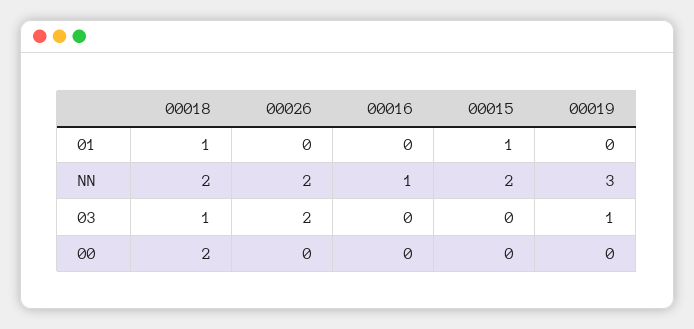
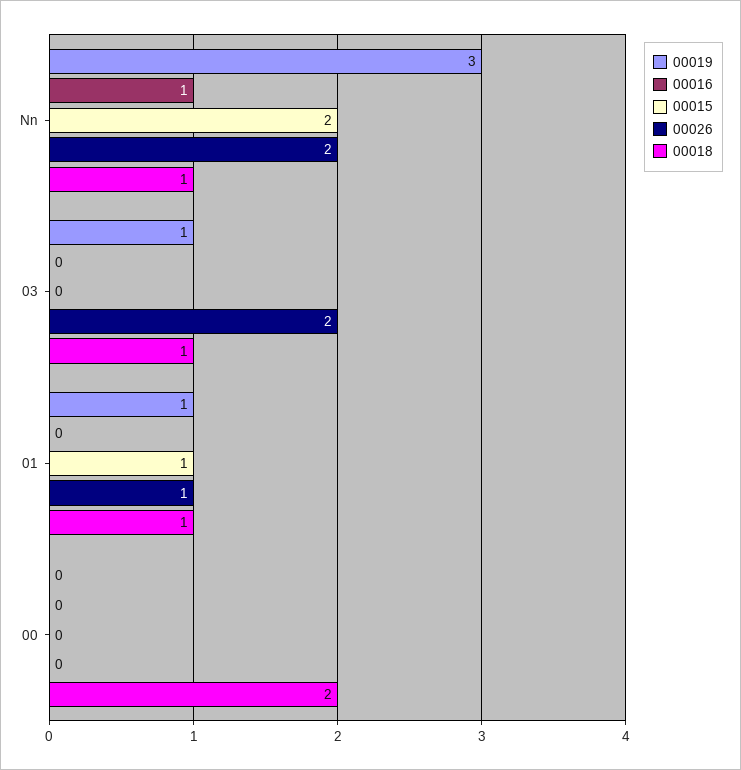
00026, 01: 0 -> 1
00019, 01: 0 -> 1
00018, NN: 2 -> 1

